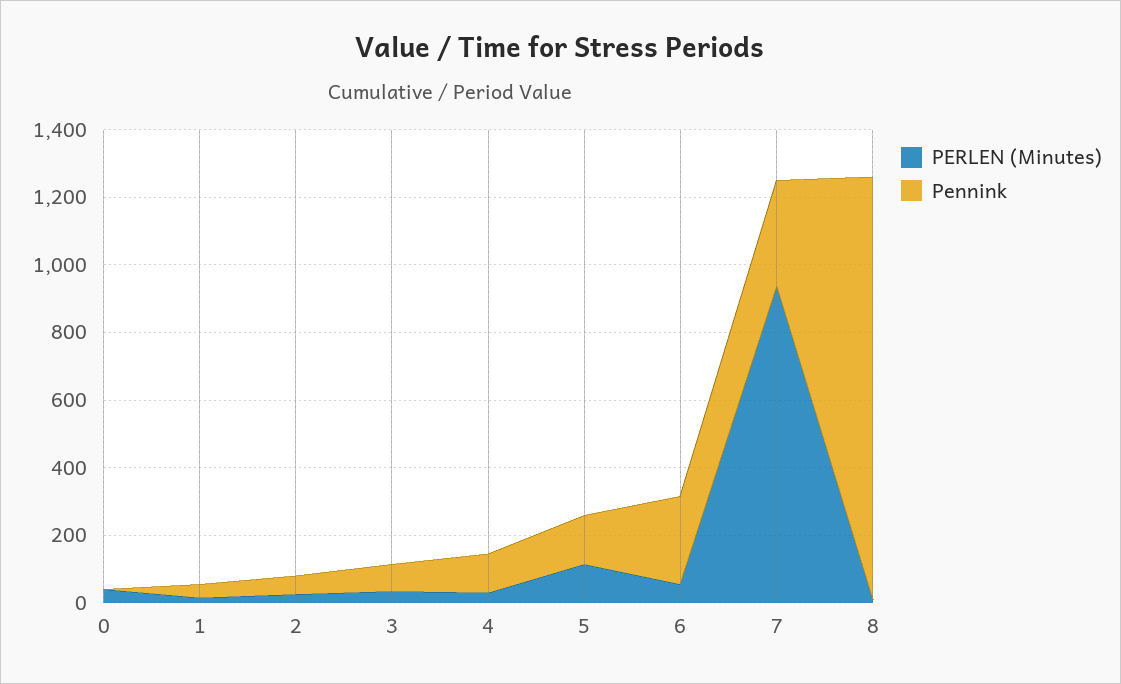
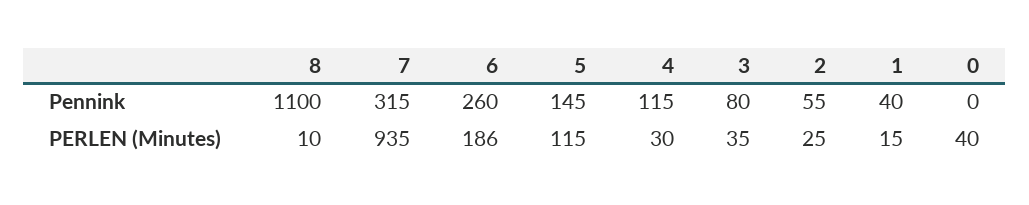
PERLEN (Minutes), 6: 50 -> 186
Pennink, 8: 1250 -> 1100

